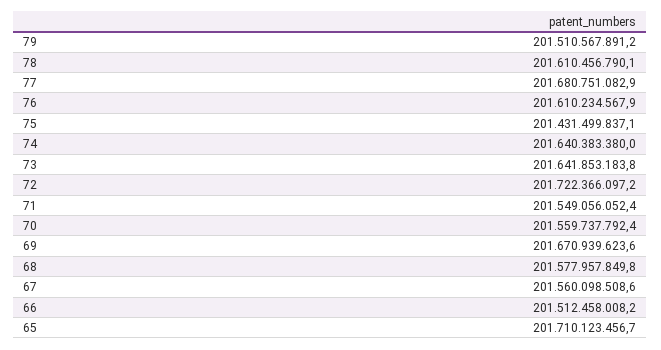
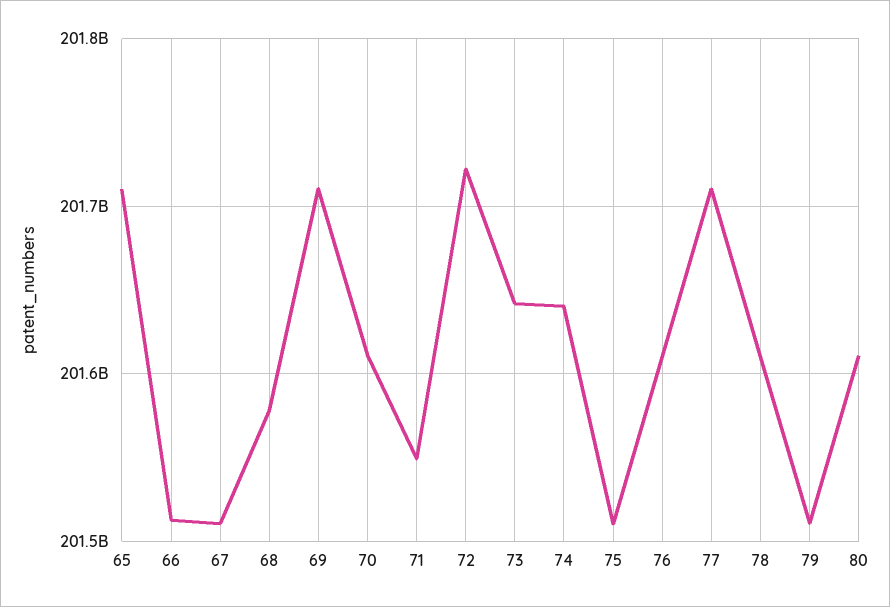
77: 201680751082.9 -> 201710000000
75: 201431499837.1 -> 201510000000
70: 201559737792.4 -> 201610000000
69: 201670939623.6 -> 201710000000
67: 201560098508.6 -> 201510000000
80: none -> 201610000000

